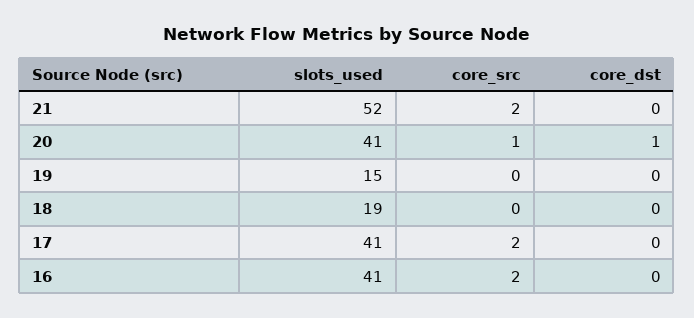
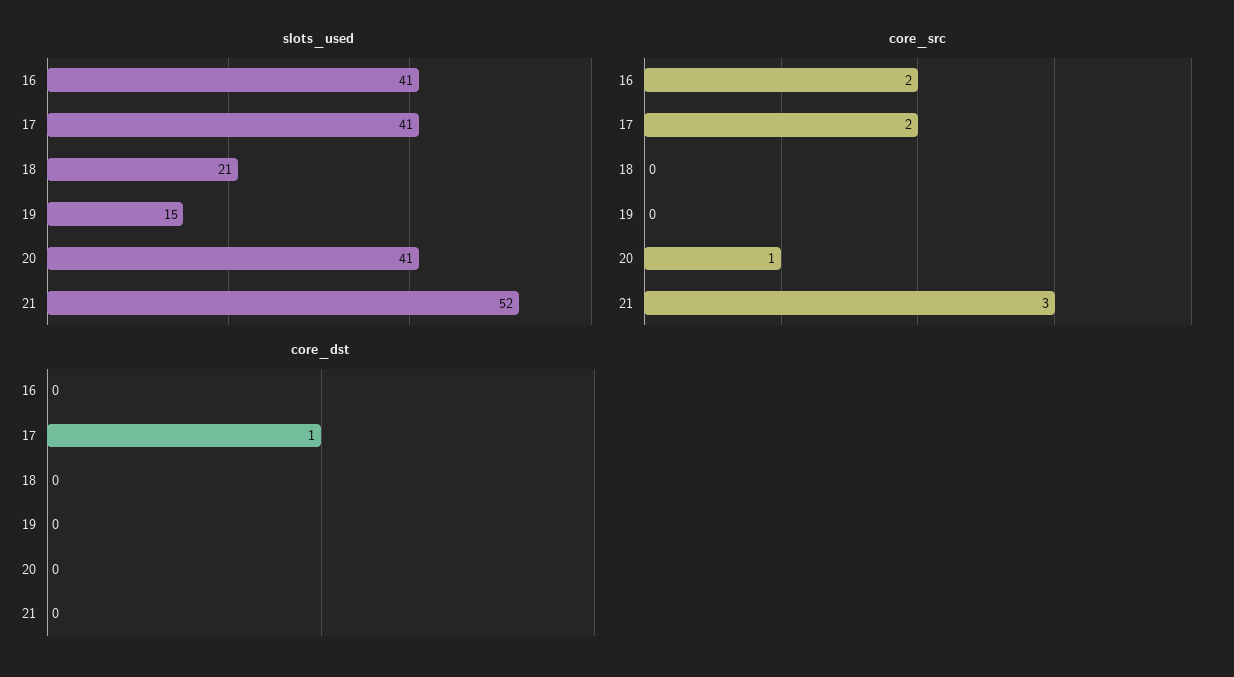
core_src, 21: 2 -> 3
core_dst, 20: 1 -> 0
slots_used, 18: 19 -> 21
core_dst, 17: 0 -> 1

